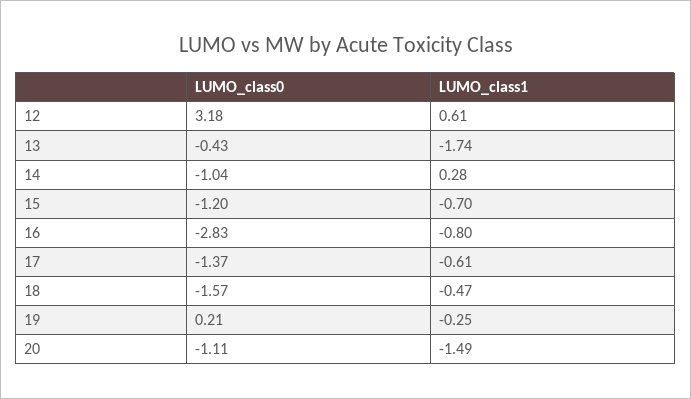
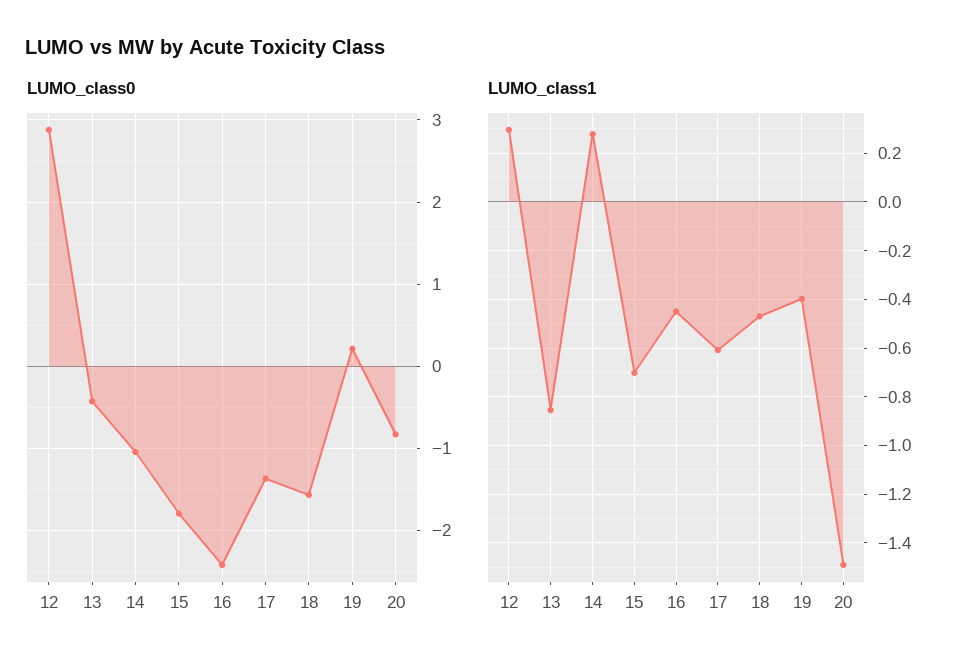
LUMO_class0, 12: 3.18 -> 2.9
LUMO_class1, 12: 0.61 -> 0.3
LUMO_class1, 13: -1.74 -> -0.85
LUMO_class0, 15: -1.2 -> -1.8
LUMO_class0, 16: -2.83 -> -2.4
LUMO_class1, 16: -0.8 -> -0.45
LUMO_class1, 19: -0.25 -> -0.4
LUMO_class0, 20: -1.11 -> -0.8

